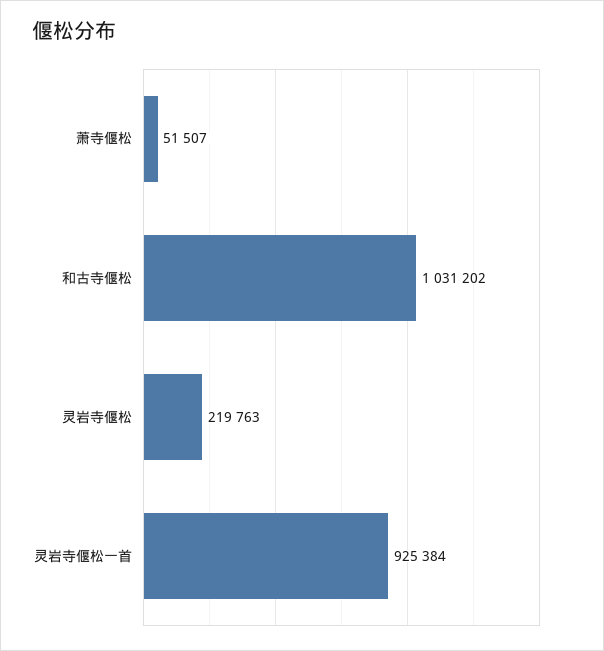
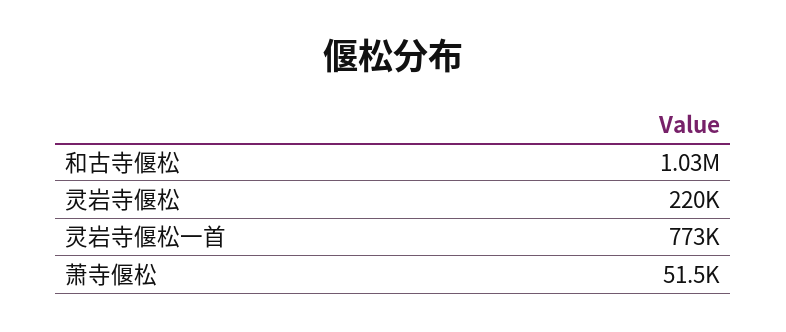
灵岩寺偃松一首: 925384 -> 773000

